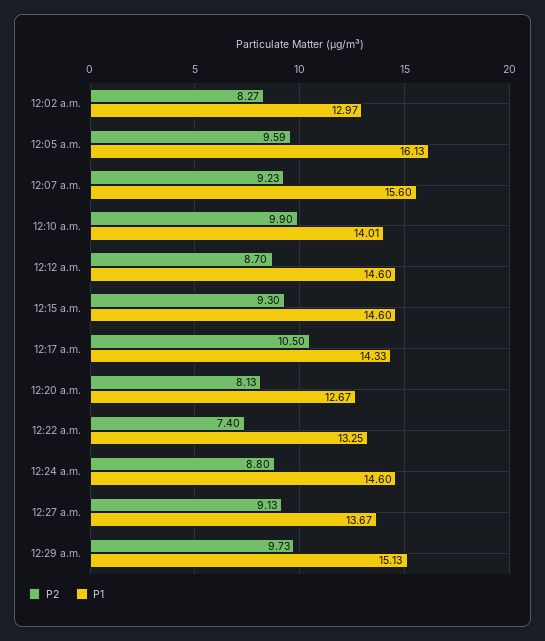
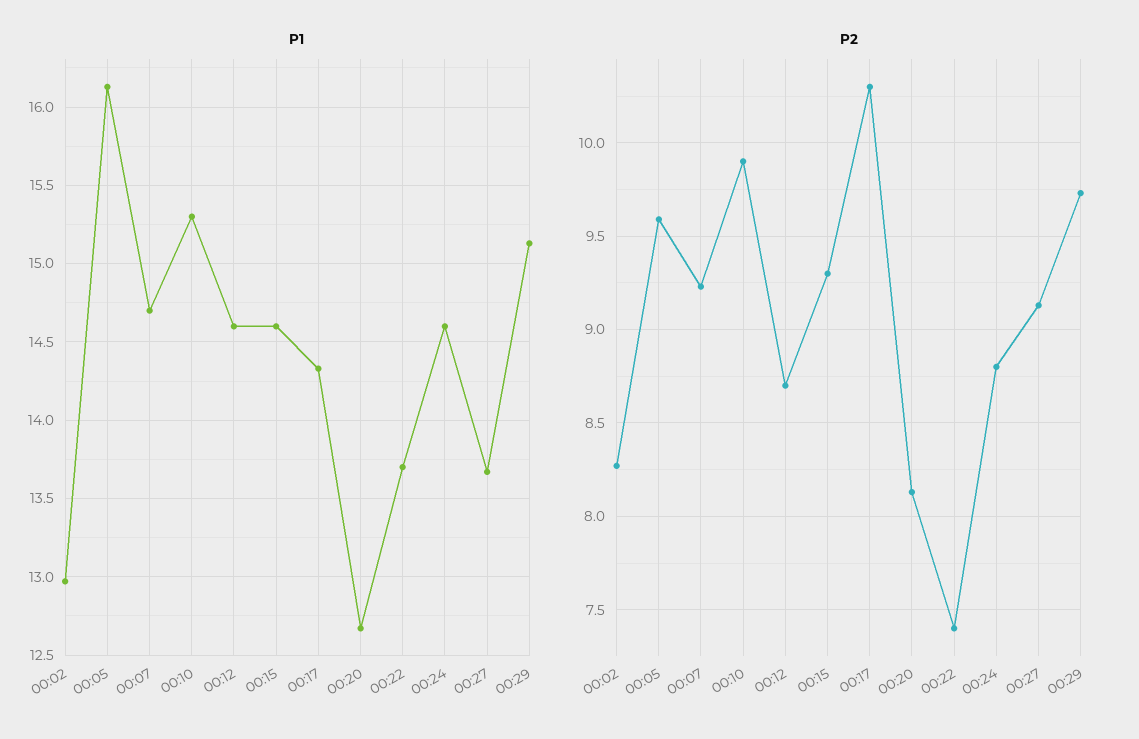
P1, 12:07 a.m.: 15.6 -> 14.7
P1, 12:10 a.m.: 14.01 -> 15.3
P2, 12:17 a.m.: 10.5 -> 10.3
P1, 12:22 a.m.: 13.25 -> 13.7

